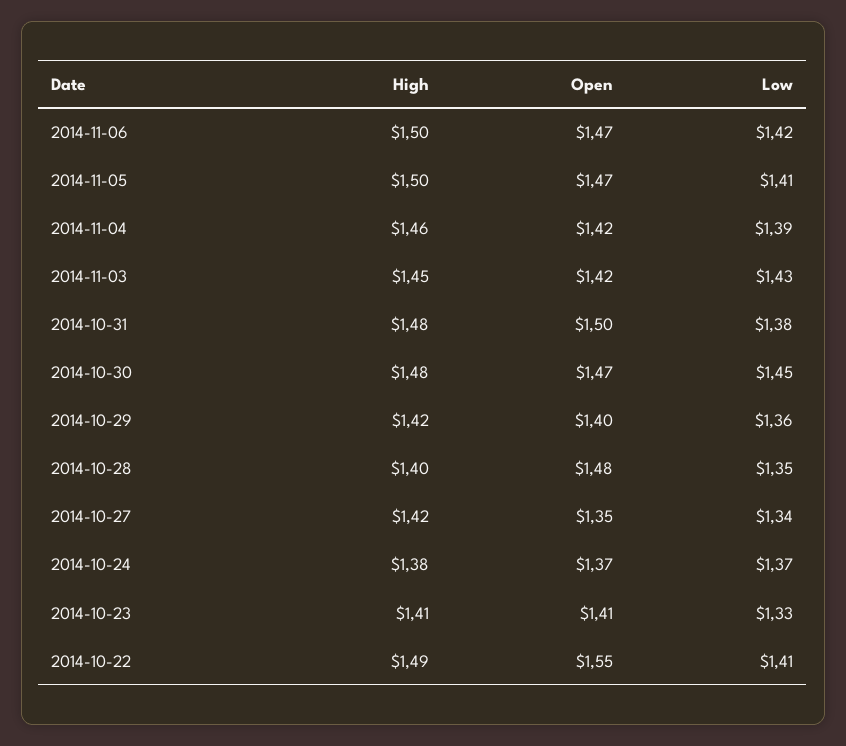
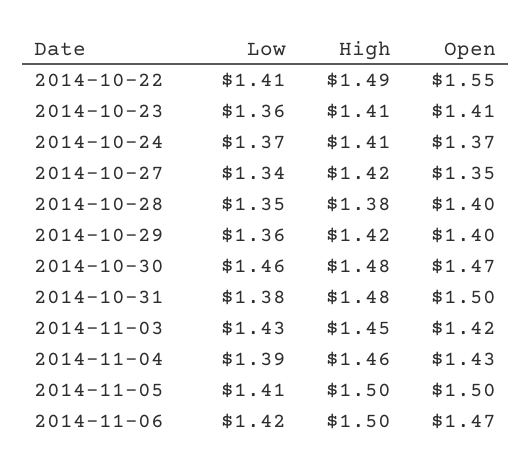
Open, 2014-11-05: 1.47 -> 1.5
Open, 2014-11-04: 1.42 -> 1.43
Low, 2014-10-30: 1.45 -> 1.46
High, 2014-10-28: 1.4 -> 1.38
Open, 2014-10-28: 1.48 -> 1.4
High, 2014-10-24: 1.38 -> 1.41
Low, 2014-10-23: 1.33 -> 1.36

